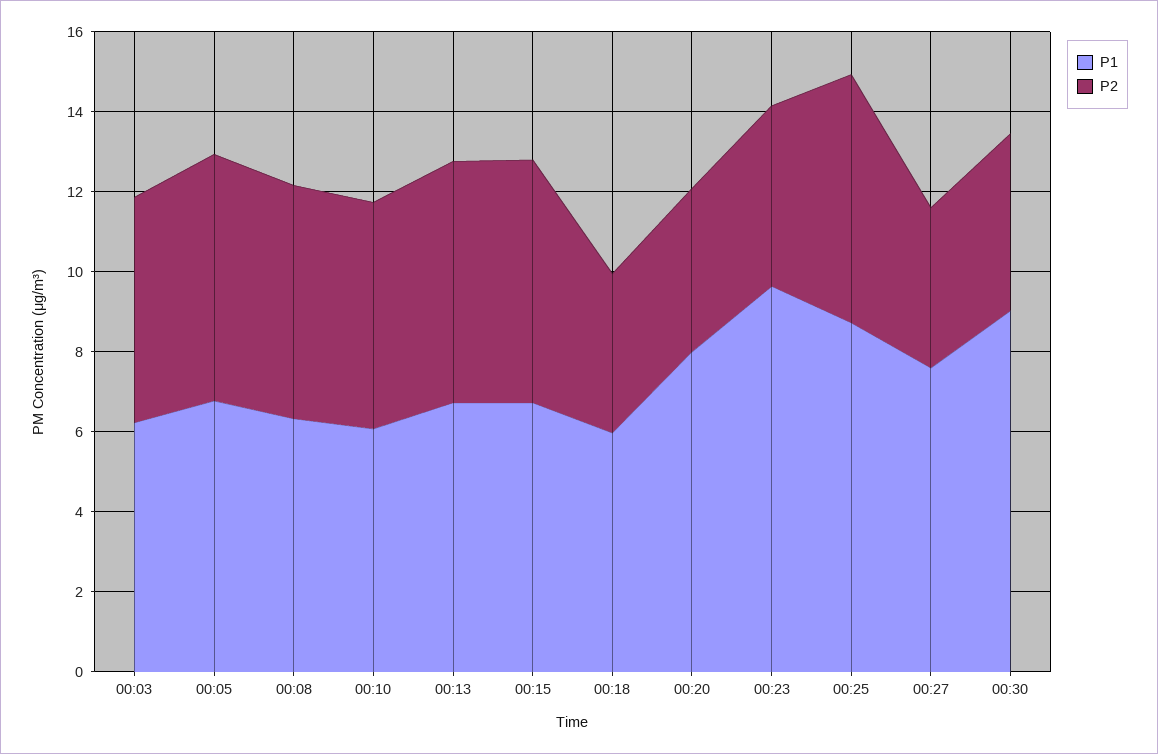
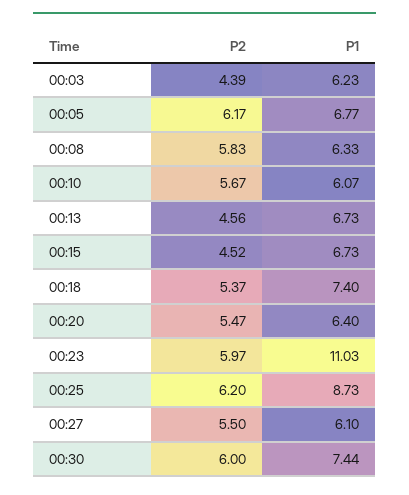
P2, 00:03: 5.5 -> 4.39
P2, 00:13: 6 -> 4.56
P2, 00:15: 6 -> 4.52
P1, 00:18: 6 -> 7.4
P2, 00:18: 4 -> 5.37
P1, 00:20: 8 -> 6.4
P2, 00:20: 4 -> 5.47
P1, 00:23: 9.5 -> 11.03
P2, 00:23: 4.5 -> 5.97
P1, 00:27: 7.5 -> 6.1
P2, 00:27: 4 -> 5.5
P1, 00:30: 9 -> 7.44
P2, 00:30: 4.5 -> 6

